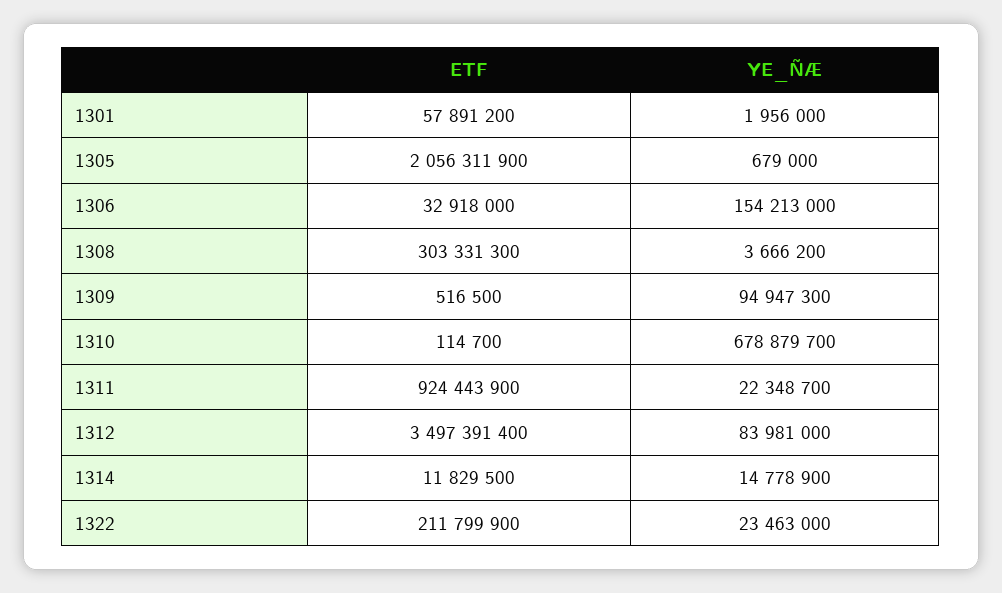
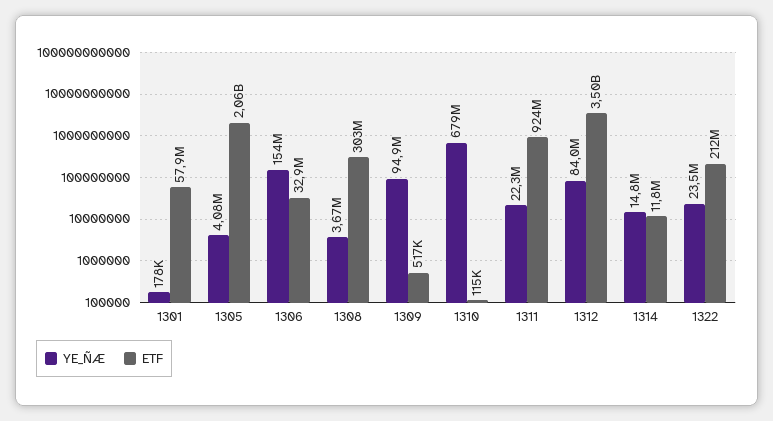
YE_ÑÆ, 1301: 1956000 -> 178000
YE_ÑÆ, 1305: 679000 -> 4080000

